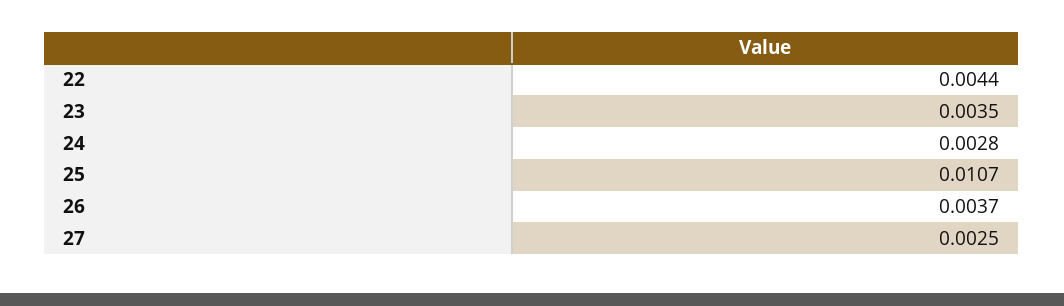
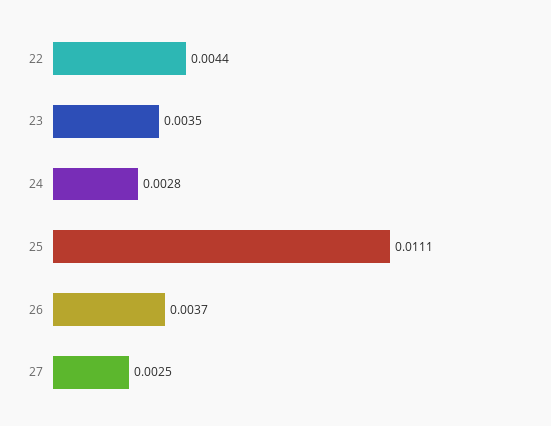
25: 0.0107 -> 0.0111

